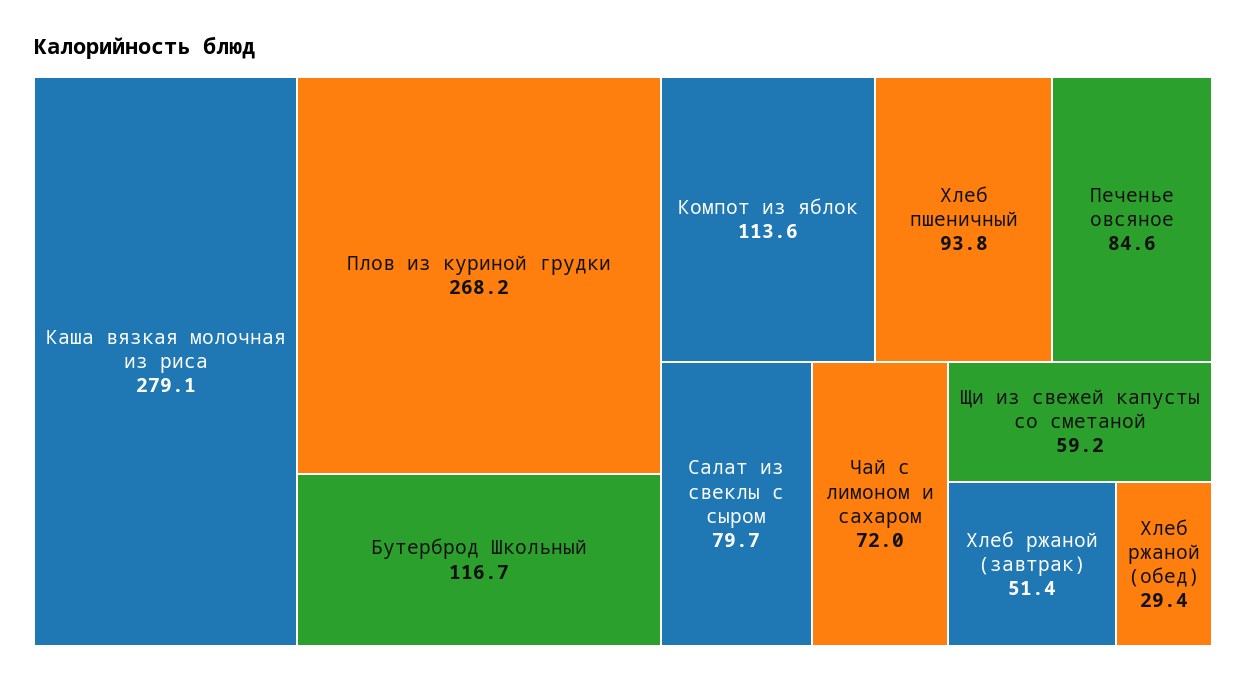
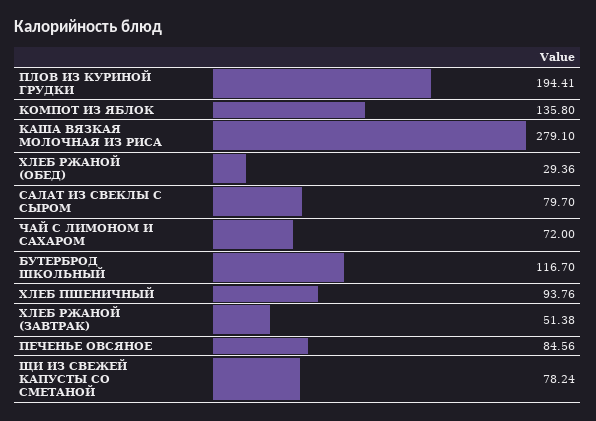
Плов из куриной грудки: 268.2 -> 194.41
Компот из яблок: 113.6 -> 135.8
Щи из свежей капусты со сметаной: 59.2 -> 78.24

